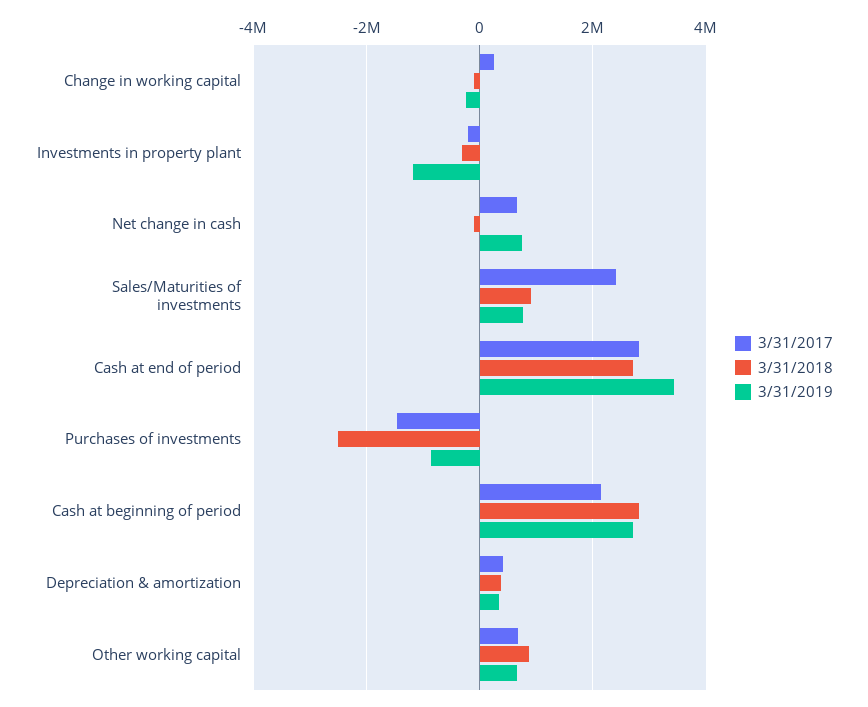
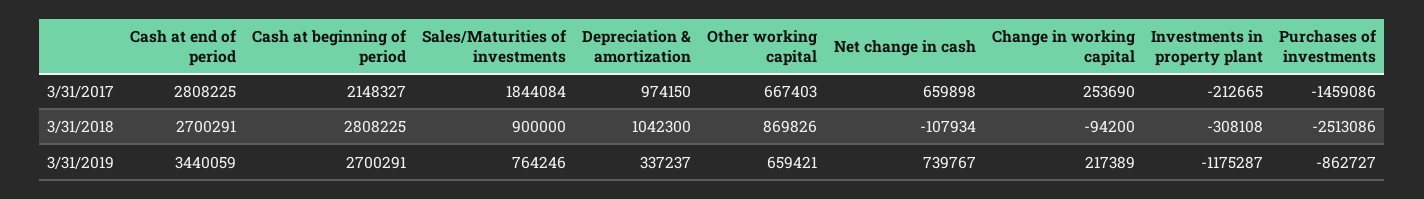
3/31/2019, Change in working capital: -200000 -> 217389
3/31/2017, Sales/Maturities of investments: 2400000 -> 1844084
3/31/2017, Depreciation & amortization: 400000 -> 974150
3/31/2018, Depreciation & amortization: 400000 -> 1042300

